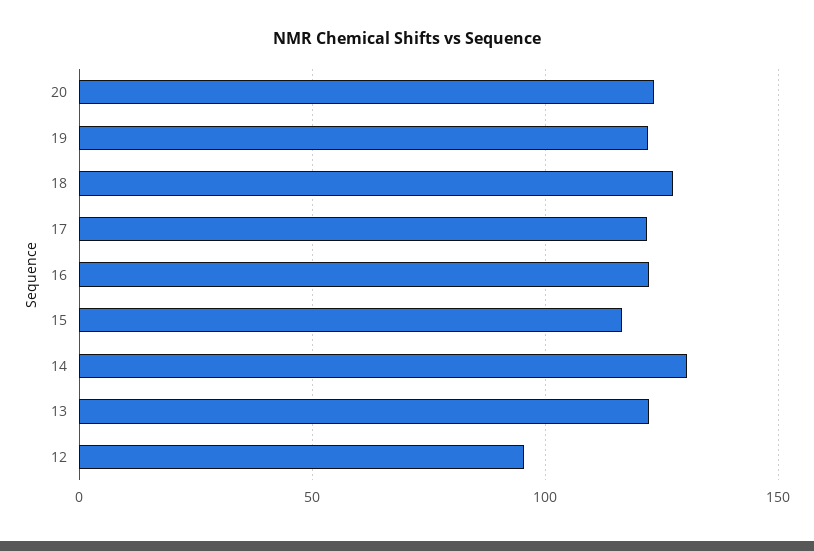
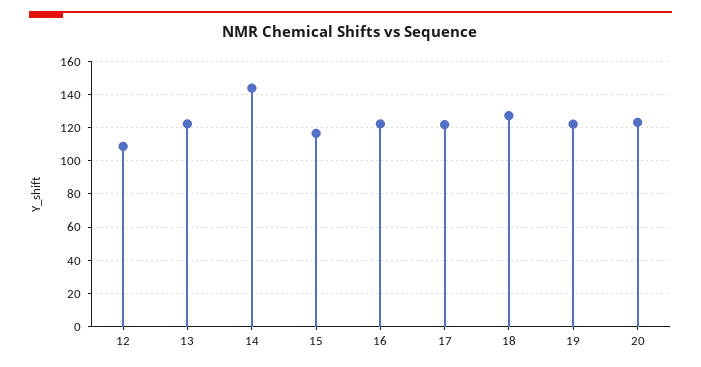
14: 130 -> 145
12: 95 -> 110

